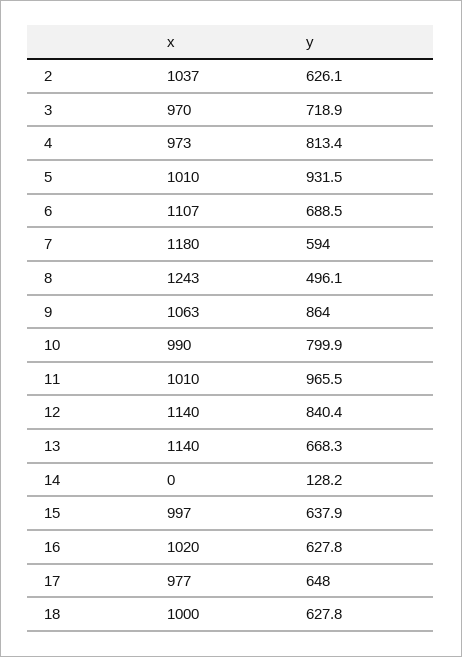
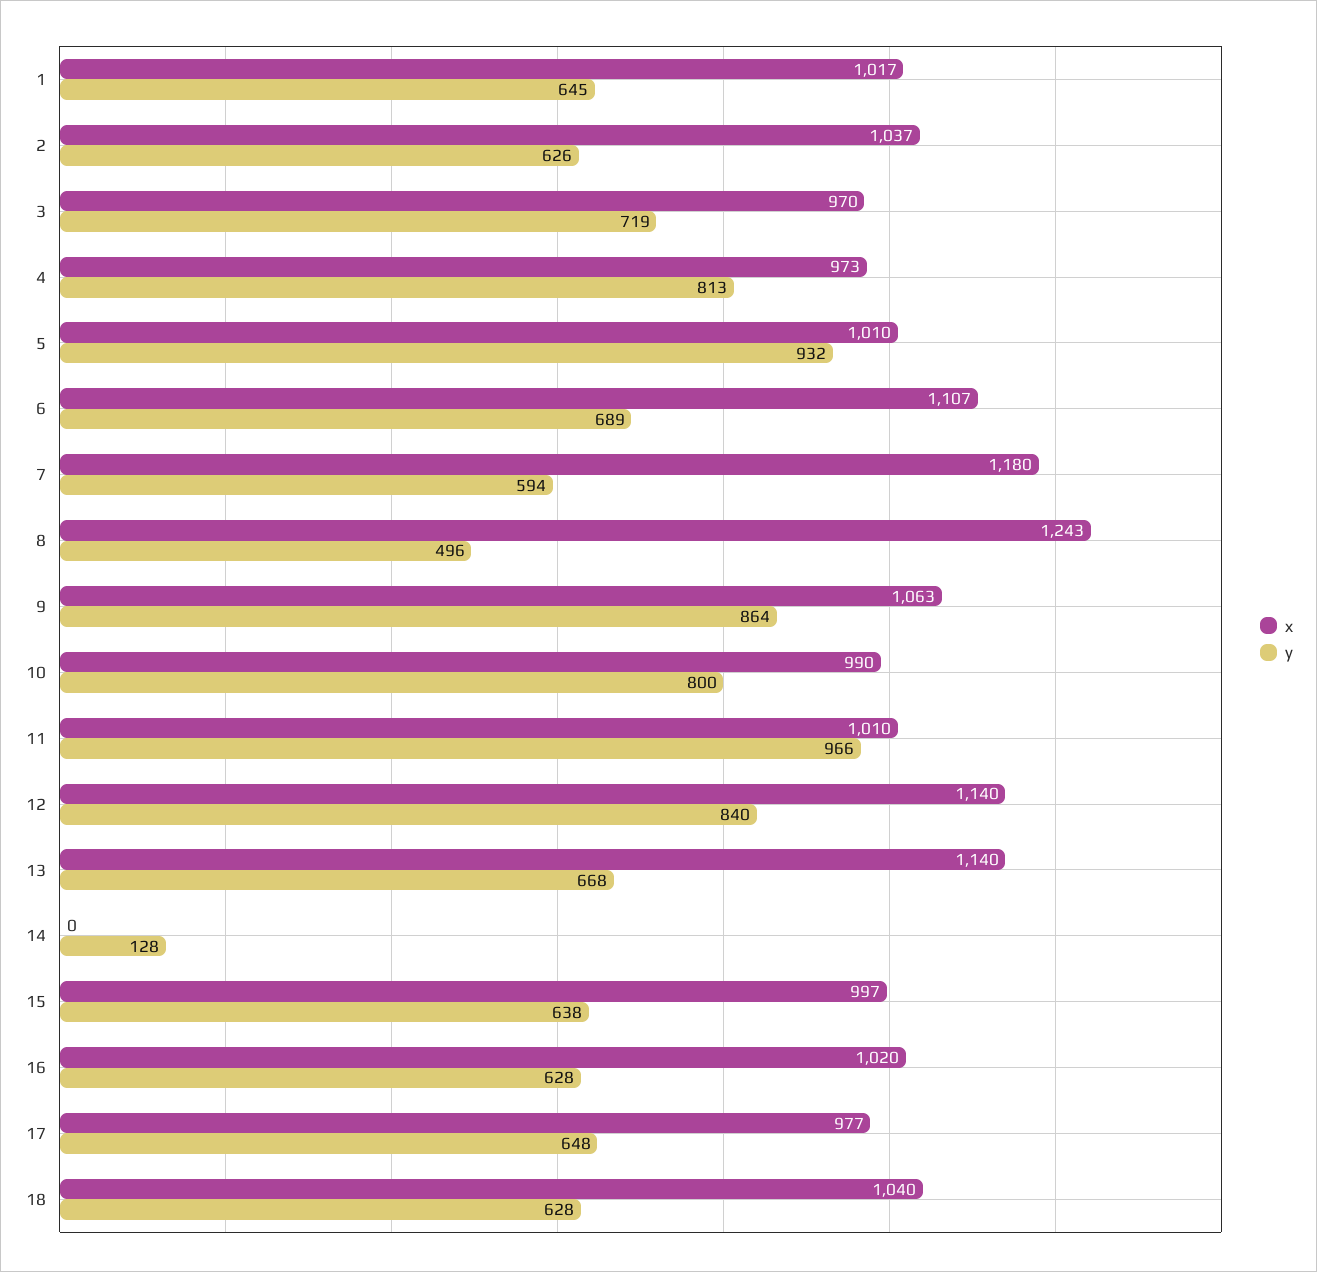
x, 18: 1000 -> 1040
x, 1: none -> 1017
y, 1: none -> 645

